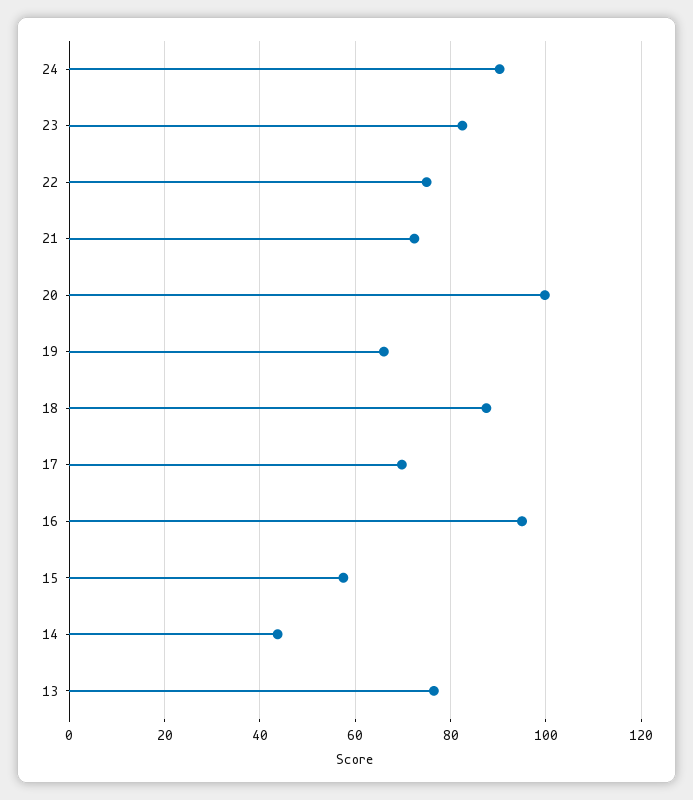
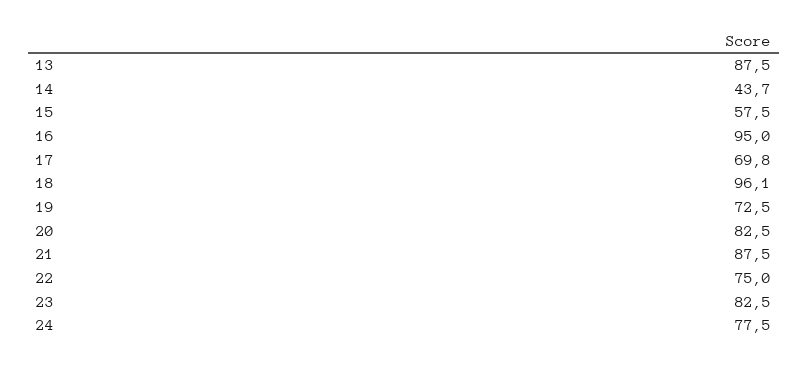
24: 90 -> 77.5
21: 72 -> 87.5
20: 100 -> 82.5
19: 66 -> 72.5
18: 88 -> 96.1
13: 76 -> 87.5

